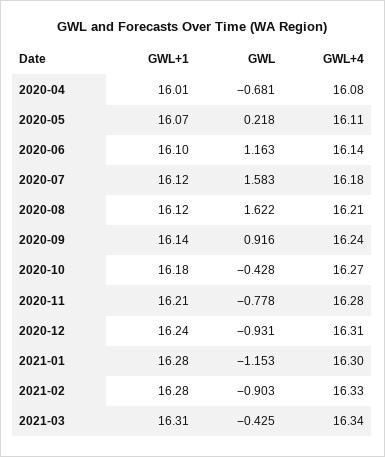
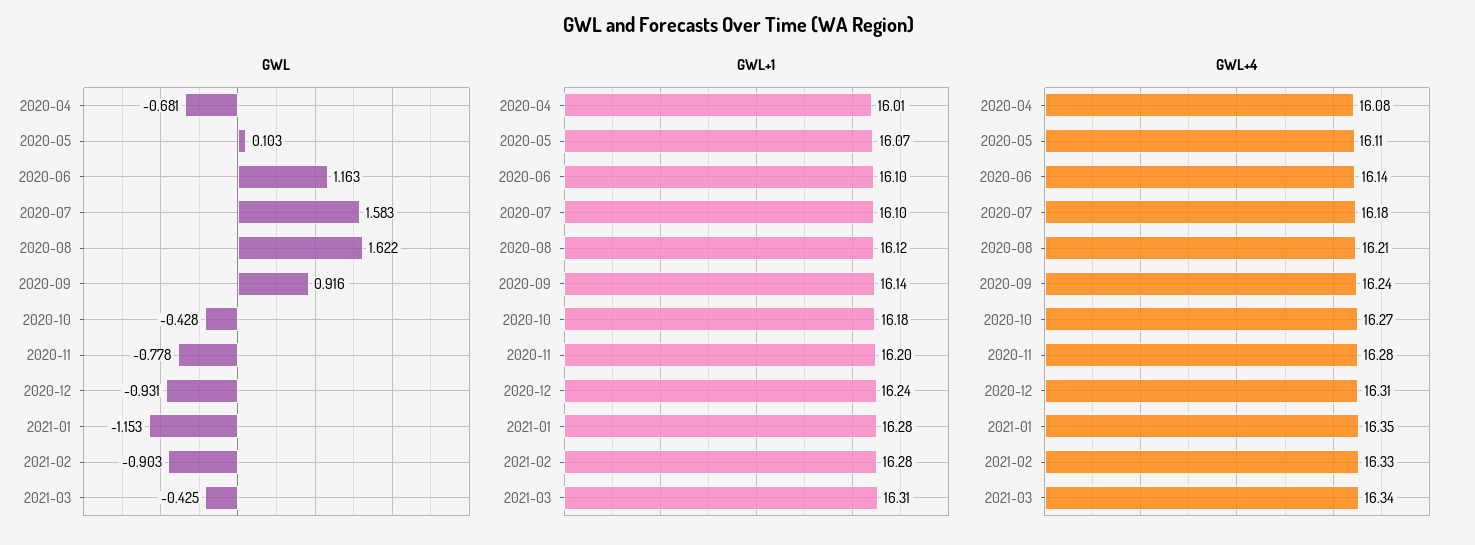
GWL, 2020-05: 0.218 -> 0.103
GWL+1, 2020-07: 16.12 -> 16.1
GWL+1, 2020-11: 16.21 -> 16.2
GWL+4, 2021-01: 16.3 -> 16.35

